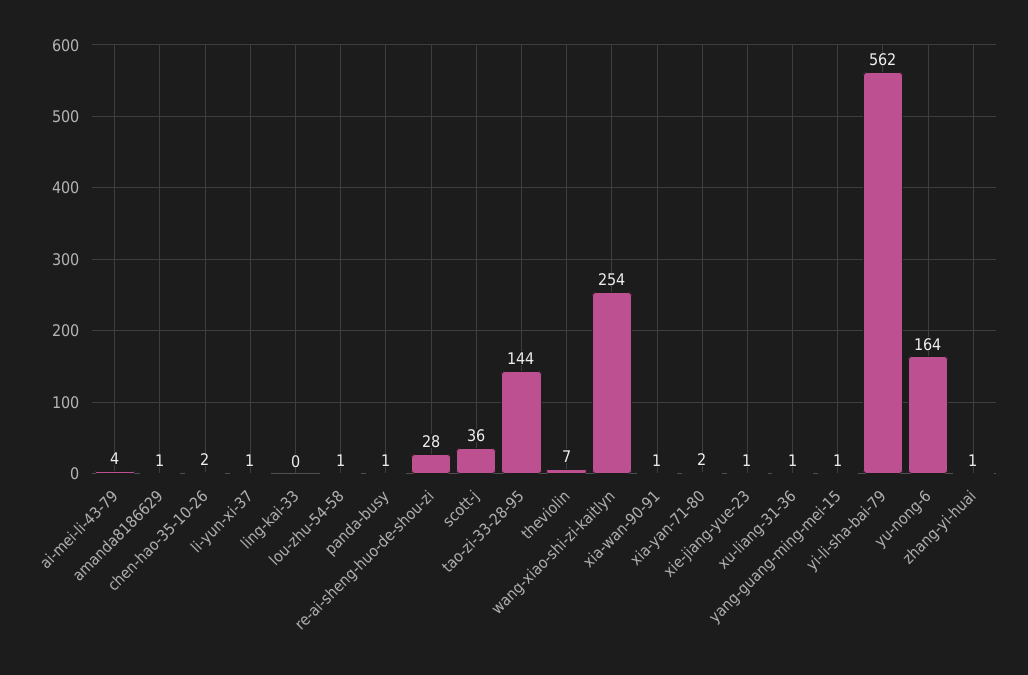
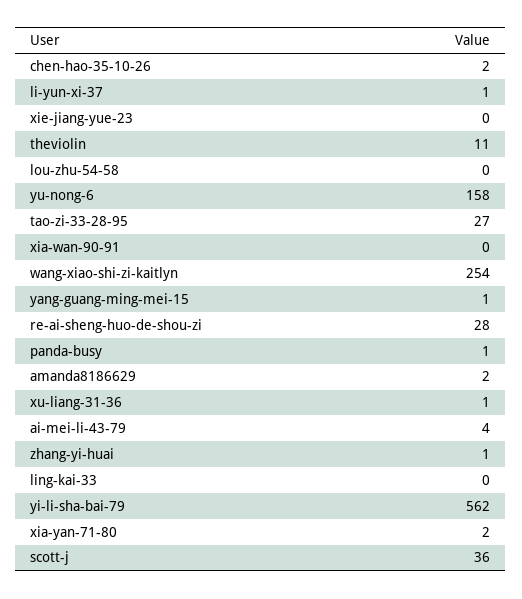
amanda8186629: 1 -> 2
lou-zhu-54-58: 1 -> 0
tao-zi-33-28-95: 144 -> 27
theviolin: 7 -> 11
xia-wan-90-91: 1 -> 0
xie-jiang-yue-23: 1 -> 0
yu-nong-6: 164 -> 158

